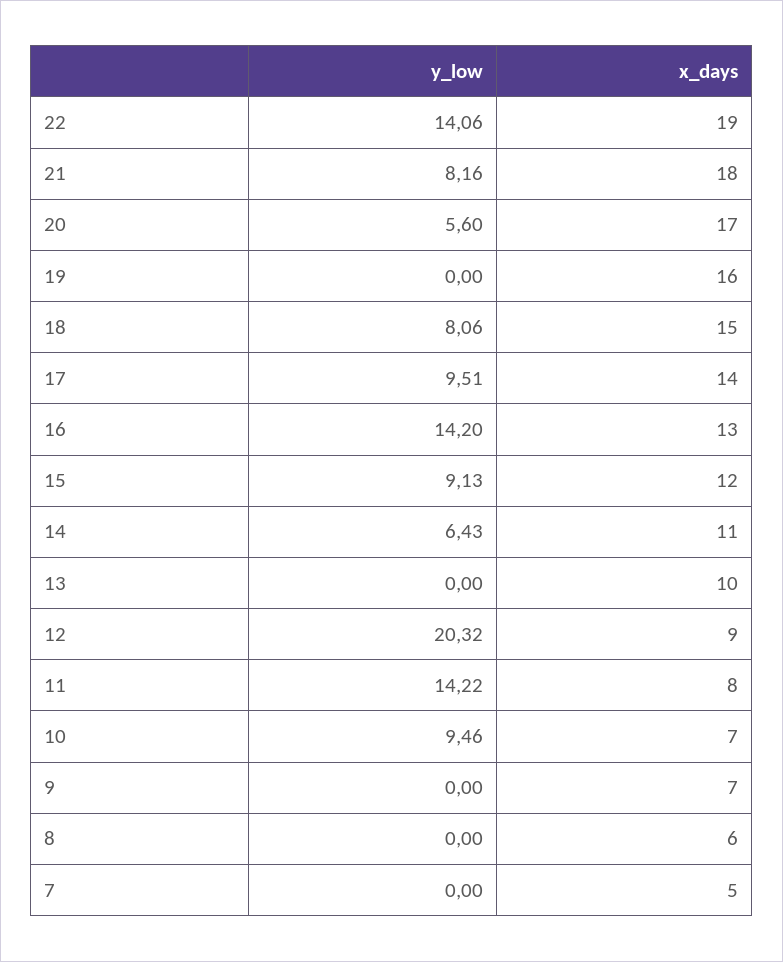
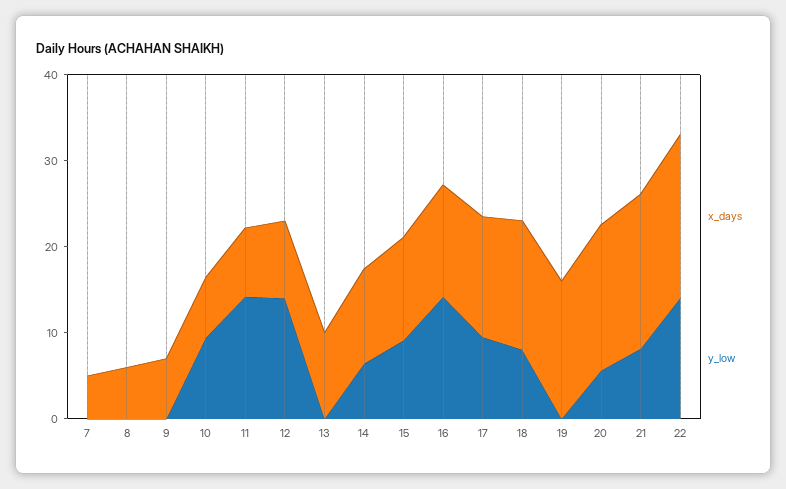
y_low, 12: 20.32 -> 14

